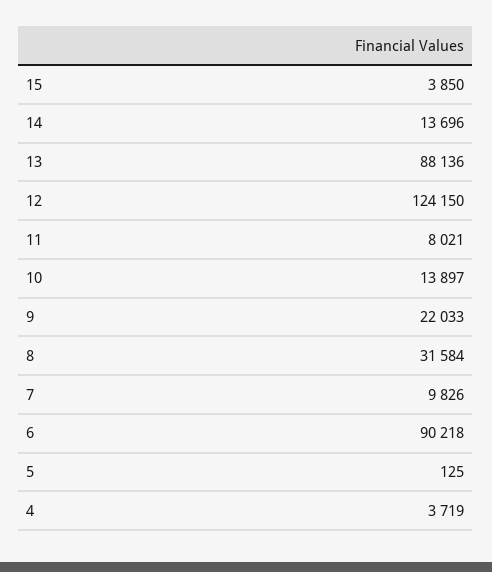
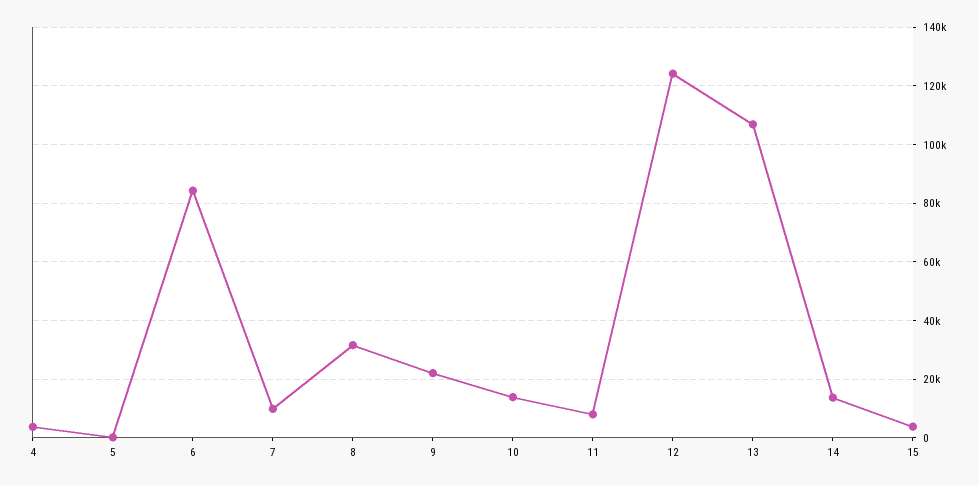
13: 88136 -> 107500
6: 90218 -> 85000

